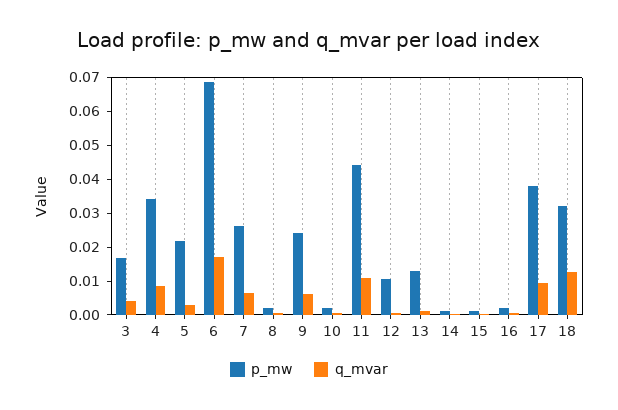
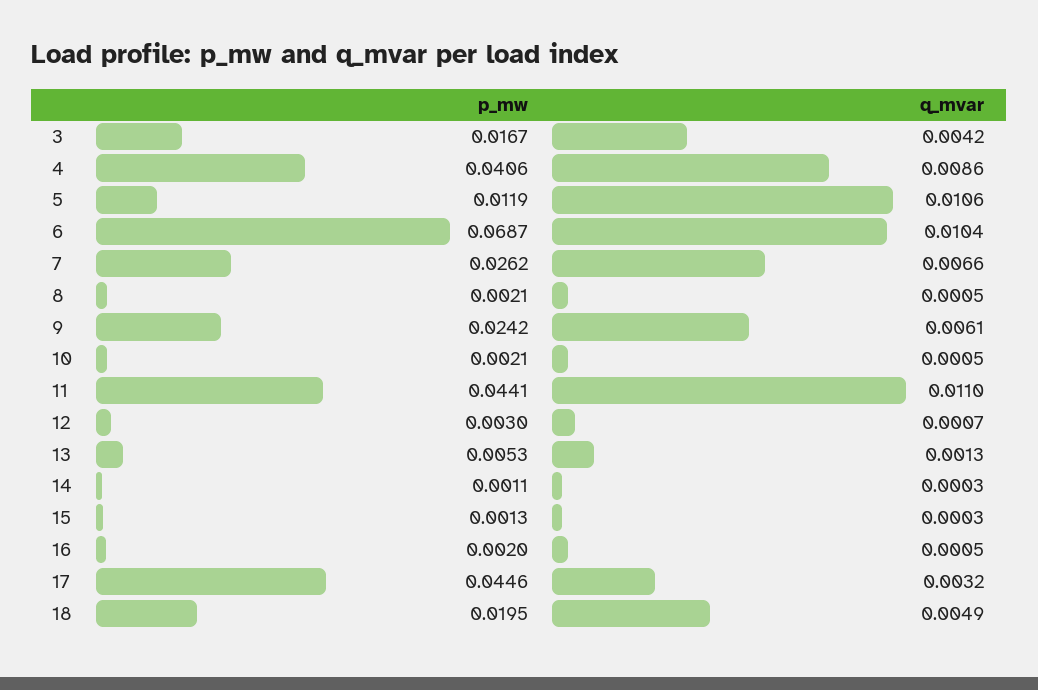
p_mw, 4: 0.035 -> 0.0406
p_mw, 5: 0.0225 -> 0.0119
q_mvar, 5: 0.0025 -> 0.0106
q_mvar, 6: 0.0175 -> 0.0104
p_mw, 12: 0.01 -> 0.003
p_mw, 13: 0.0125 -> 0.0053
p_mw, 17: 0.0375 -> 0.0446
q_mvar, 17: 0.01 -> 0.0032
p_mw, 18: 0.0325 -> 0.0195
q_mvar, 18: 0.0125 -> 0.0049

